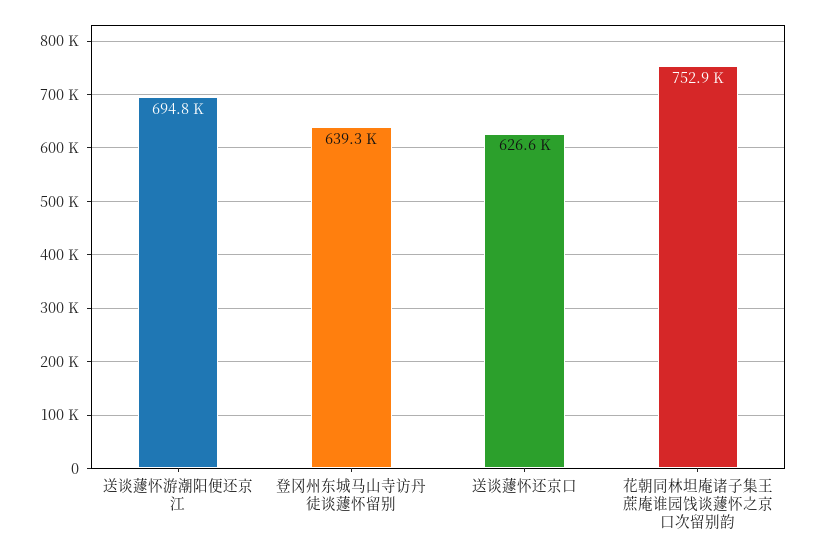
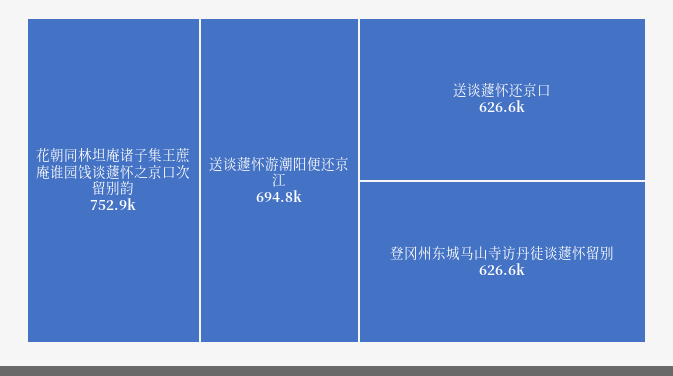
登冈州东城马山寺访丹徒谈蘧怀留别: 639300 -> 626600

